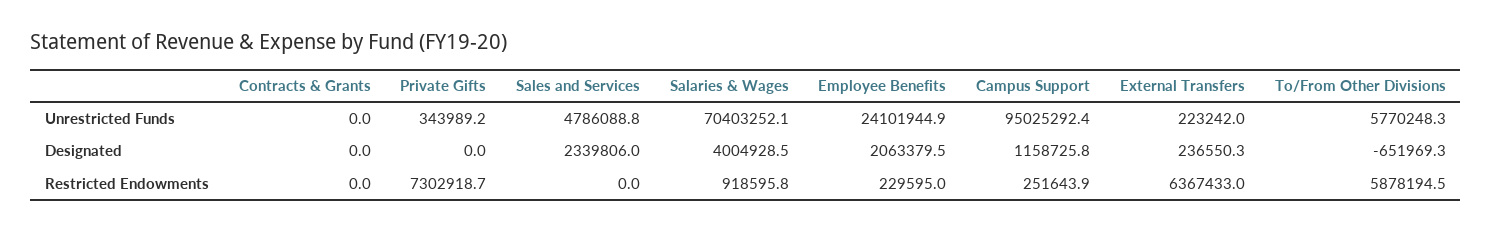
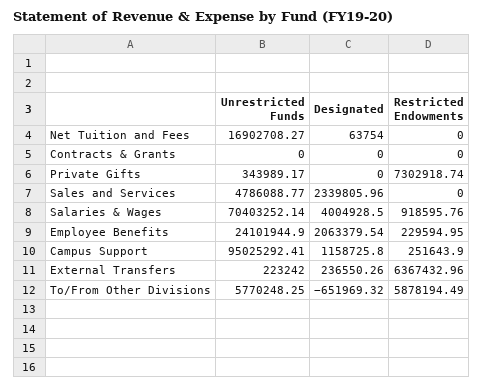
Net Tuition and Fees, Unrestricted Funds: none -> 16902708.27
Net Tuition and Fees, Designated: none -> 63754
Net Tuition and Fees, Restricted Endowments: none -> 0

